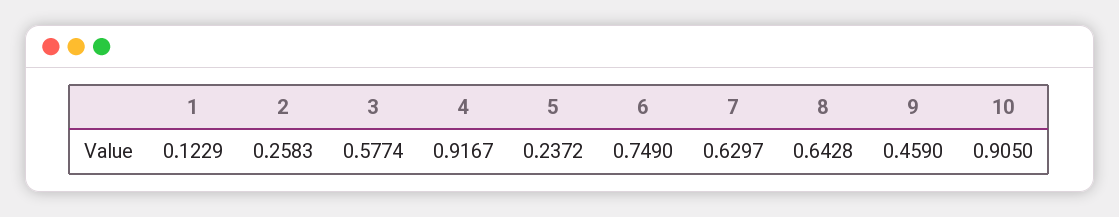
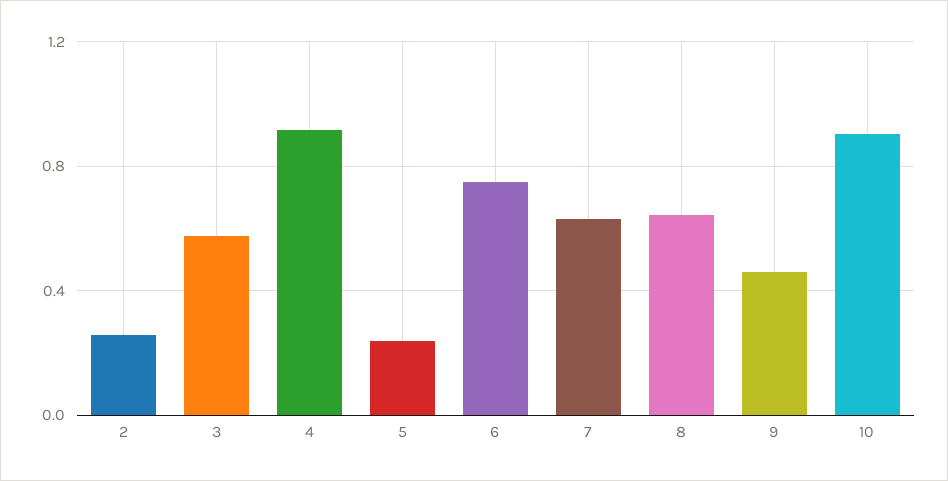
1: 0.1229 -> none

